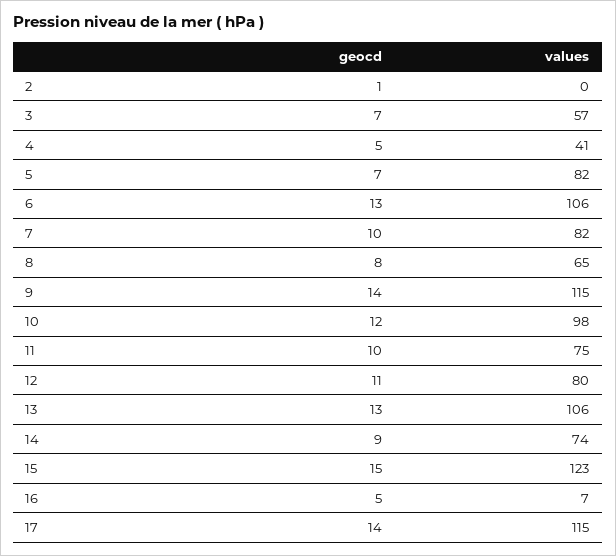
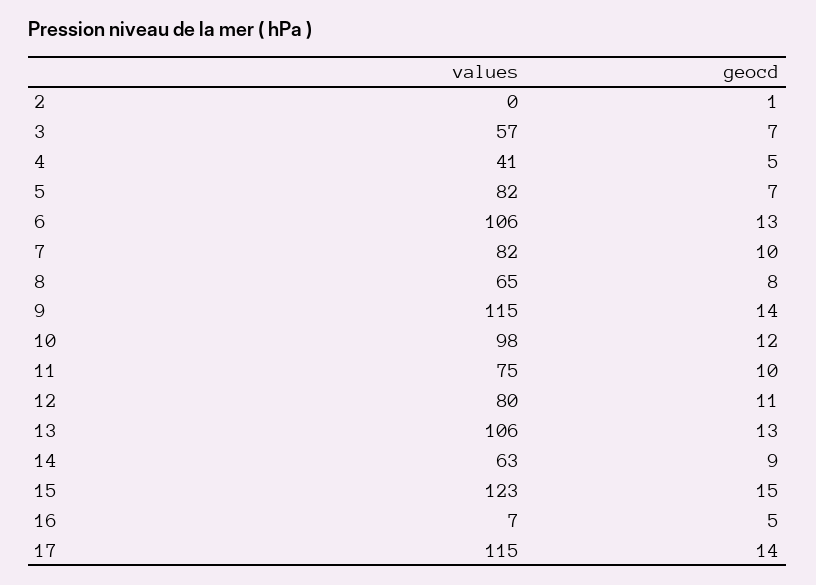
values, 14: 74 -> 63

